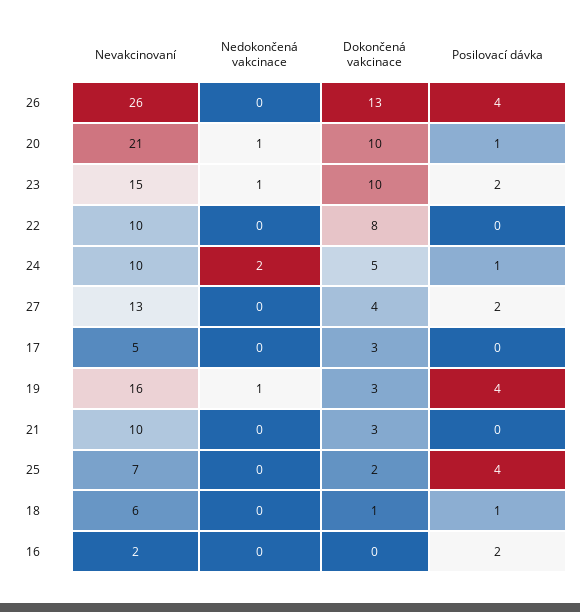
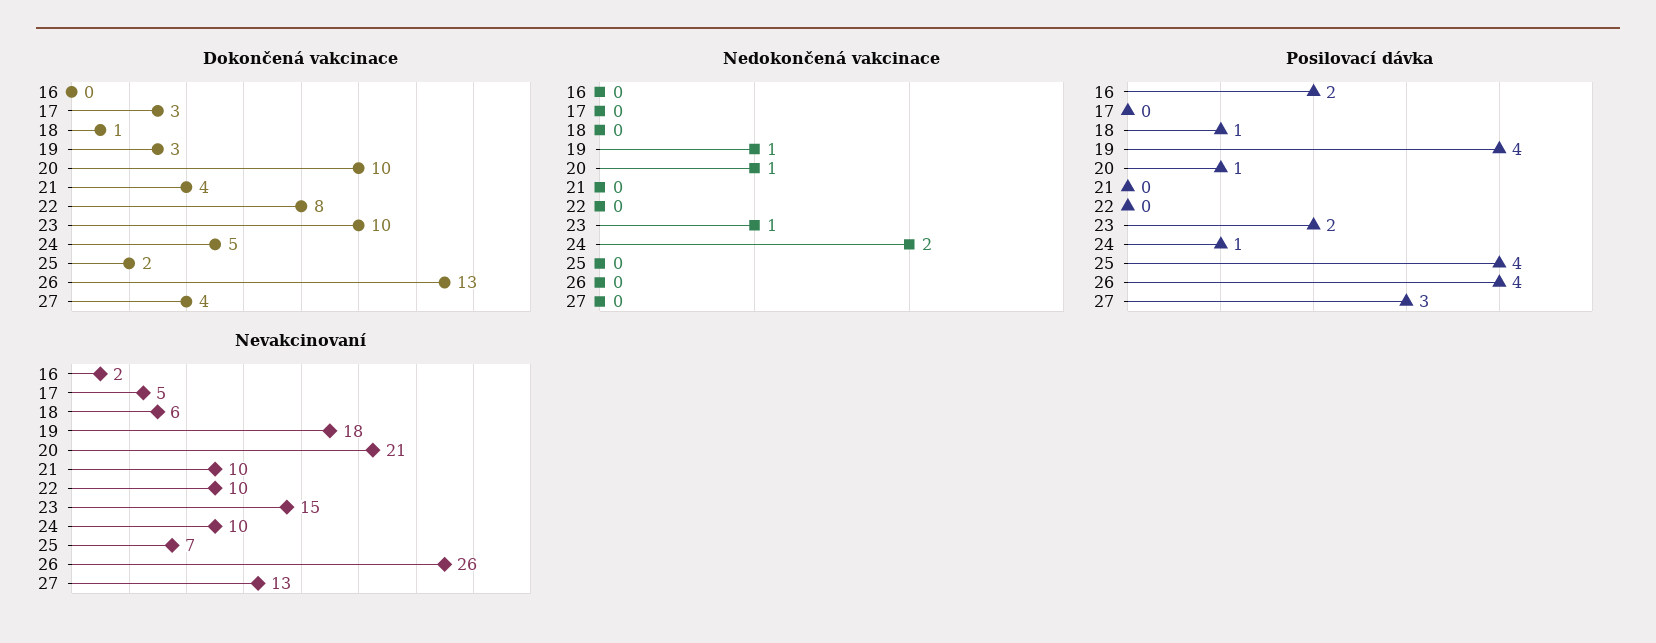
Posilovací dávka, 27: 2 -> 3
Nevakcinovaní, 19: 16 -> 18
Dokončená vakcinace, 21: 3 -> 4

